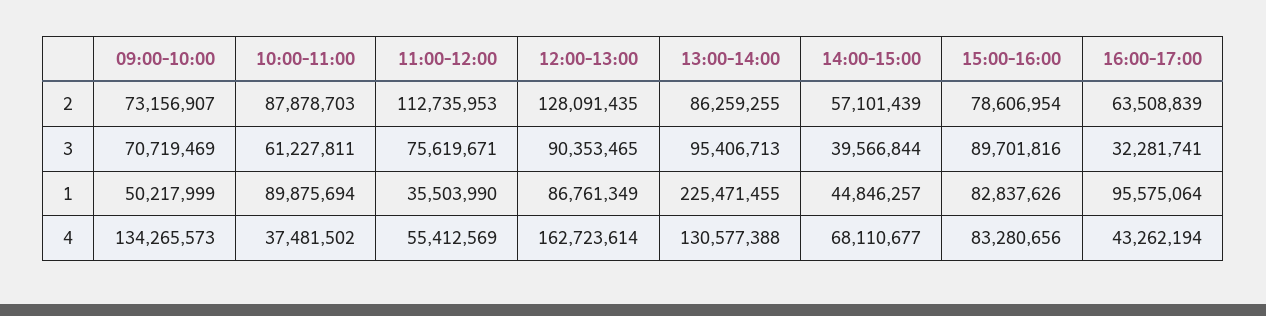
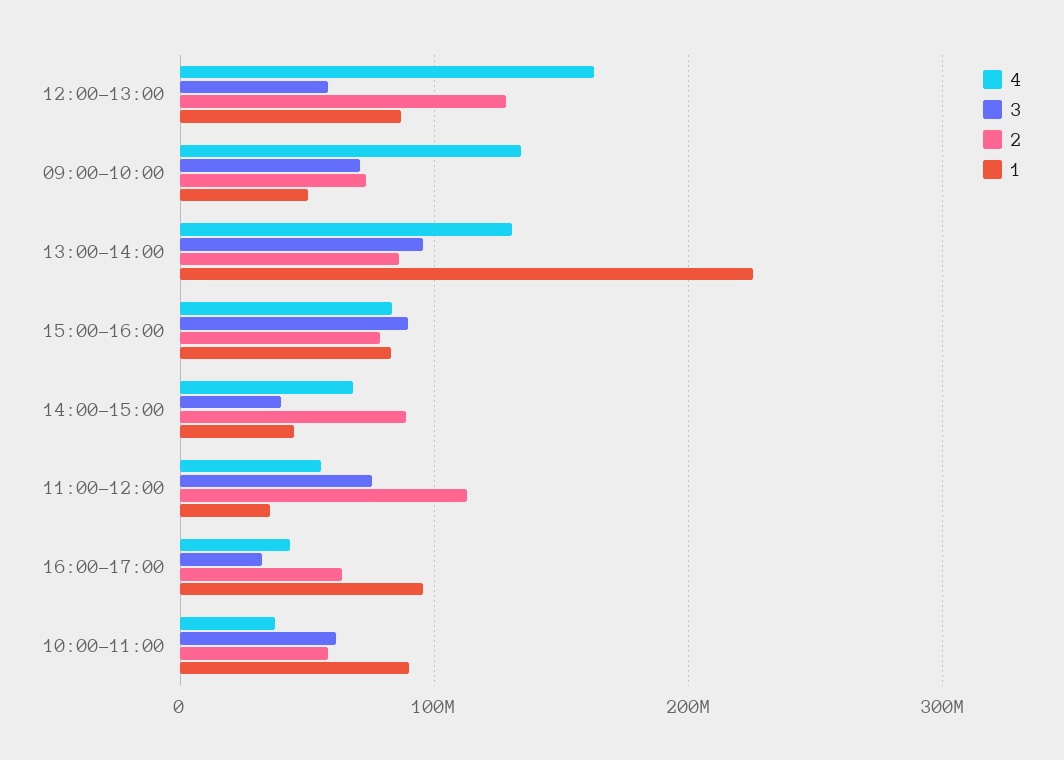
2, 10:00-11:00: 87878703 -> 60000000
2, 14:00-15:00: 57101439 -> 90000000
3, 12:00-13:00: 90353465 -> 60000000

